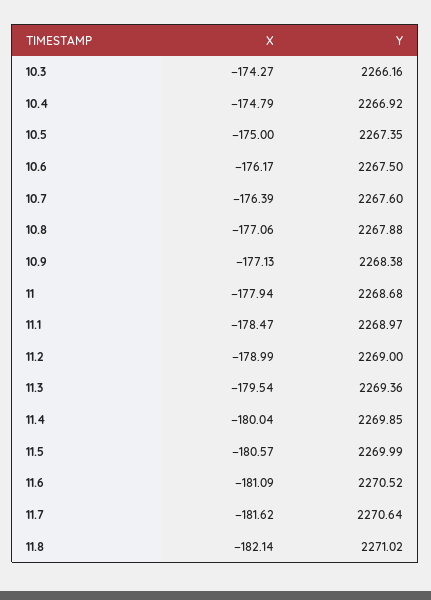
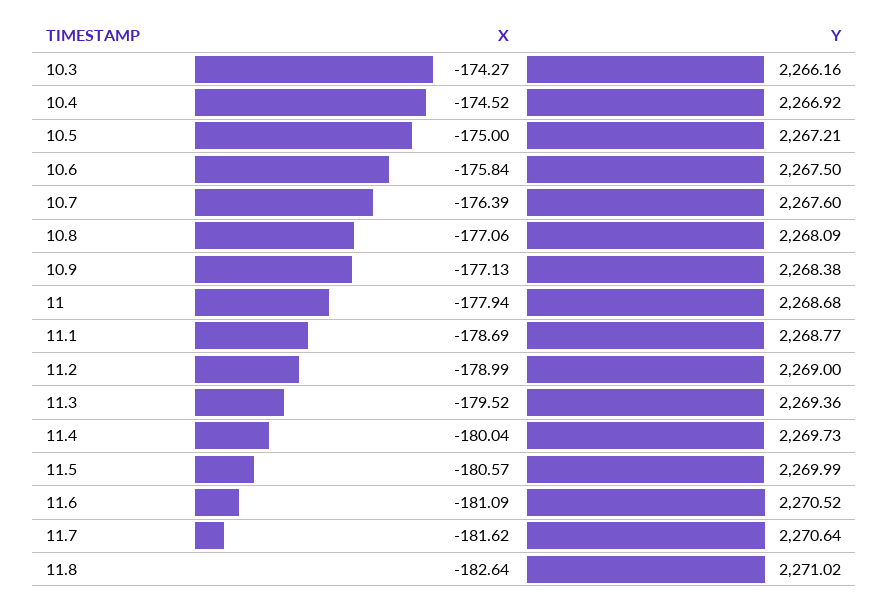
X, 10.4: -174.79 -> -174.52
Y, 10.5: 2267.35 -> 2267.21
X, 10.6: -176.17 -> -175.84
Y, 10.8: 2267.88 -> 2268.09
X, 11.1: -178.47 -> -178.69
Y, 11.1: 2268.97 -> 2268.77
X, 11.3: -179.54 -> -179.52
Y, 11.4: 2269.85 -> 2269.73
X, 11.8: -182.14 -> -182.64

